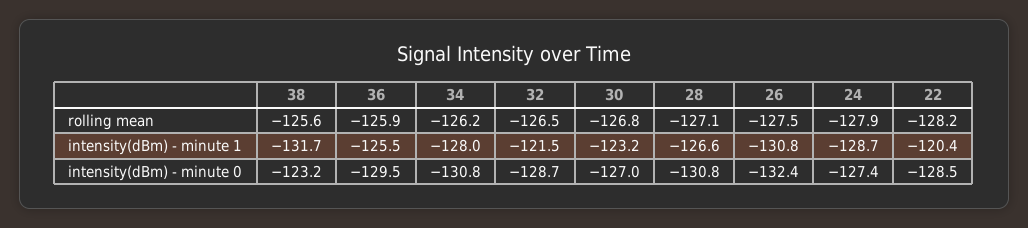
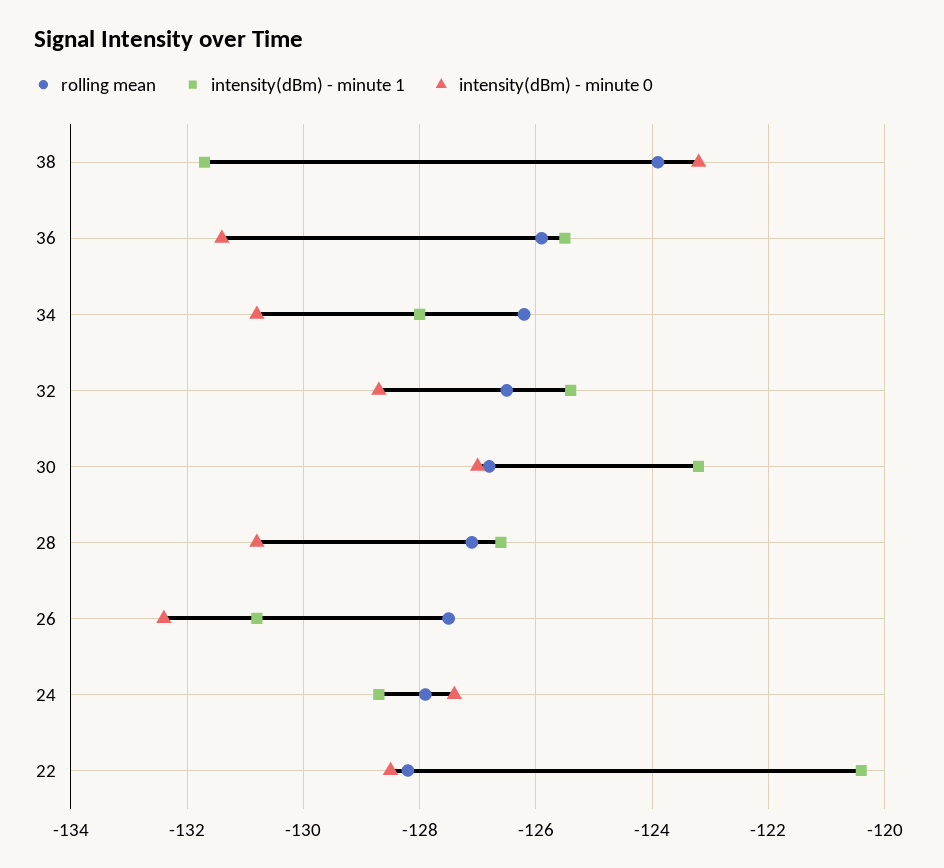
rolling mean, 38: -125.6 -> -124
intensity(dBm) - minute 1, 32: -121.5 -> -125.5
intensity(dBm) - minute 0, 36: -129.5 -> -131.5

